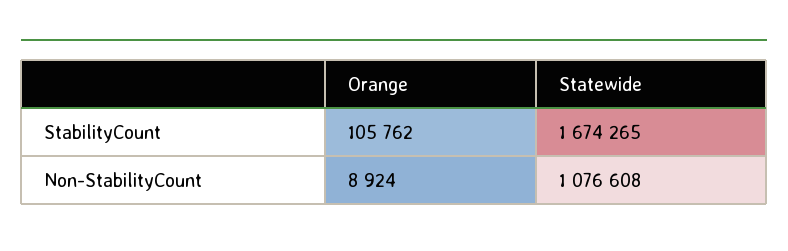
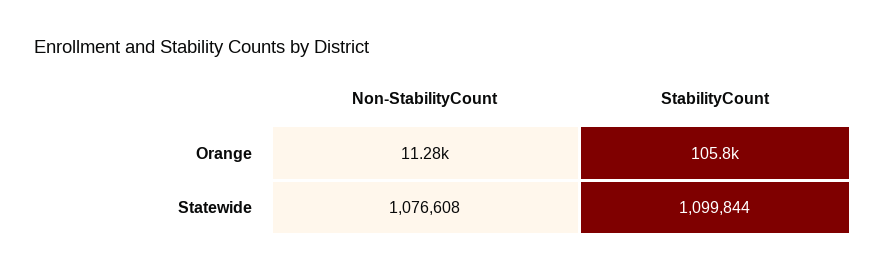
Statewide, StabilityCount: 1674265 -> 1099844
Orange, Non-StabilityCount: 8924 -> 11280

